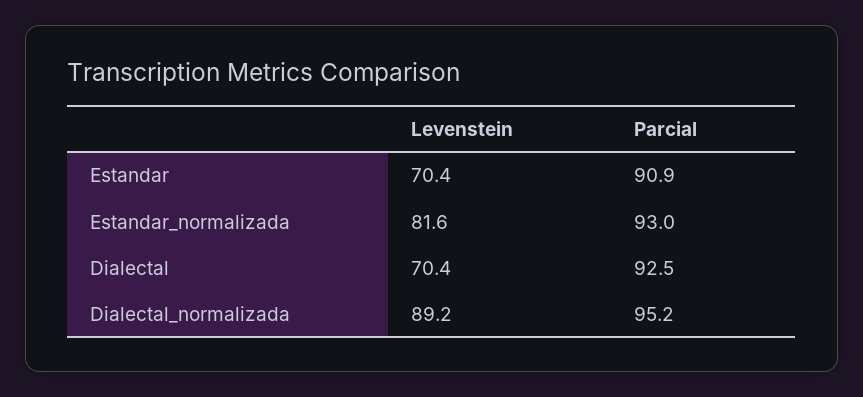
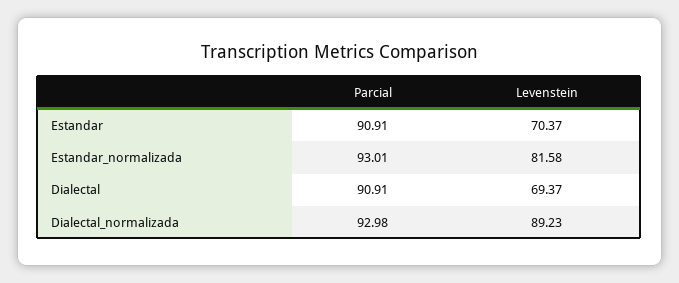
Levenstein, Dialectal: 70.4 -> 69.37
Parcial, Dialectal: 92.5 -> 90.91
Parcial, Dialectal_normalizada: 95.2 -> 92.98

